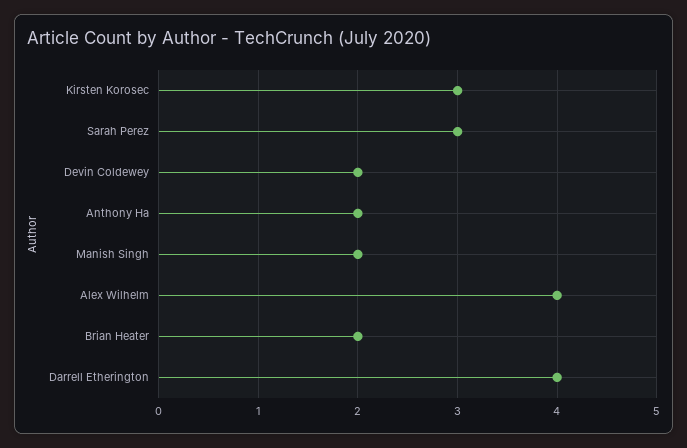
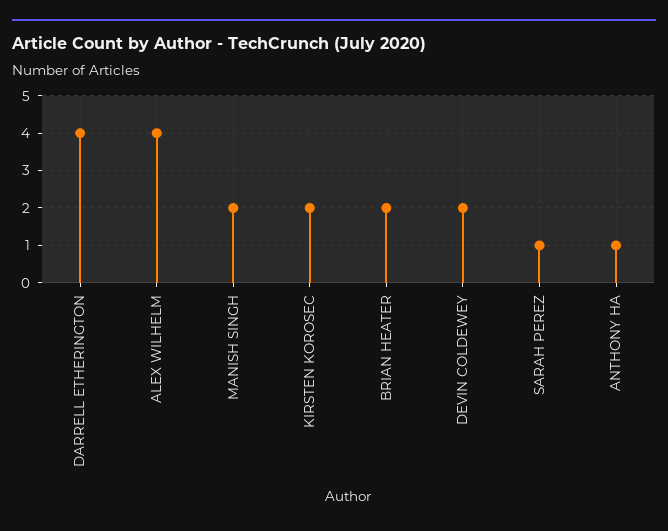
Kirsten Korosec: 3 -> 2
Sarah Perez: 3 -> 1
Anthony Ha: 2 -> 1

